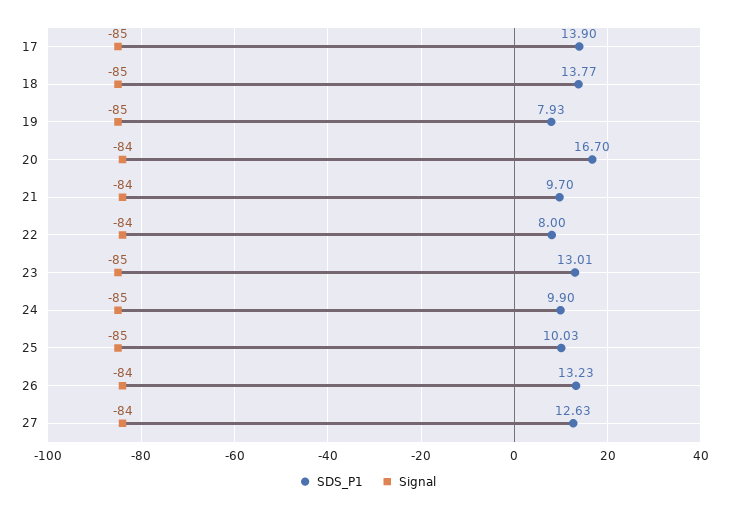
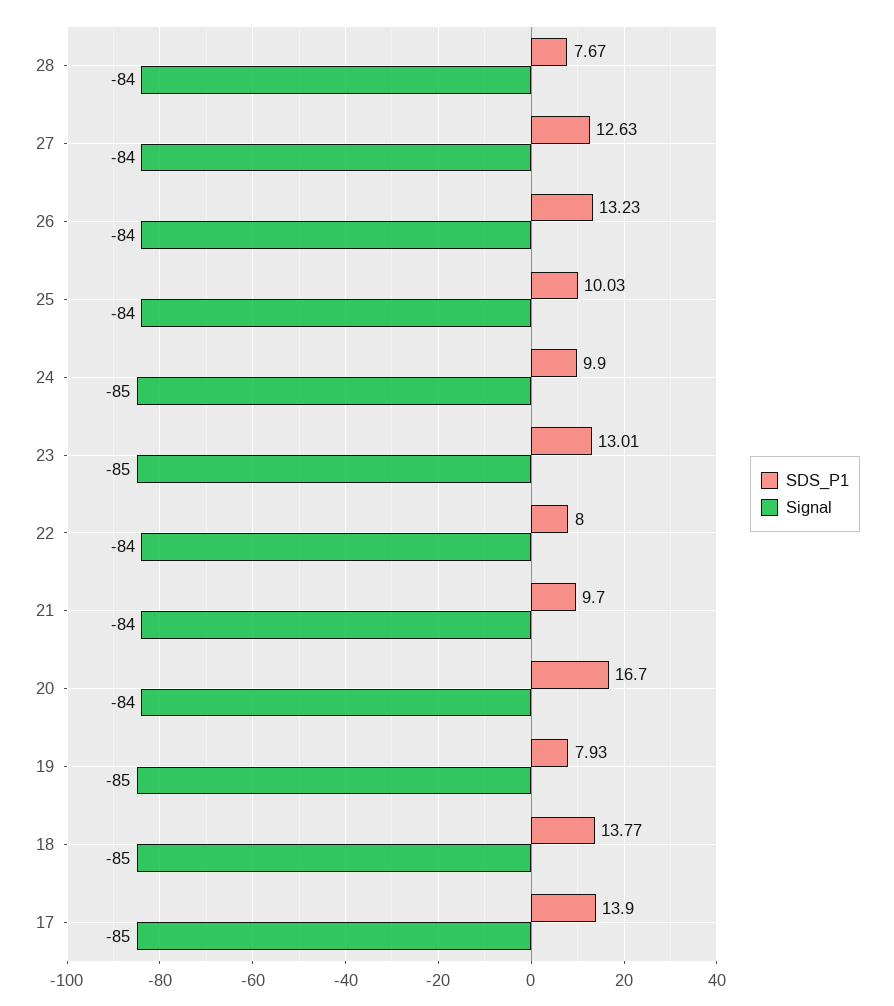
Signal, 25: -85 -> -84
SDS_P1, 28: none -> 7.67
Signal, 28: none -> -84

